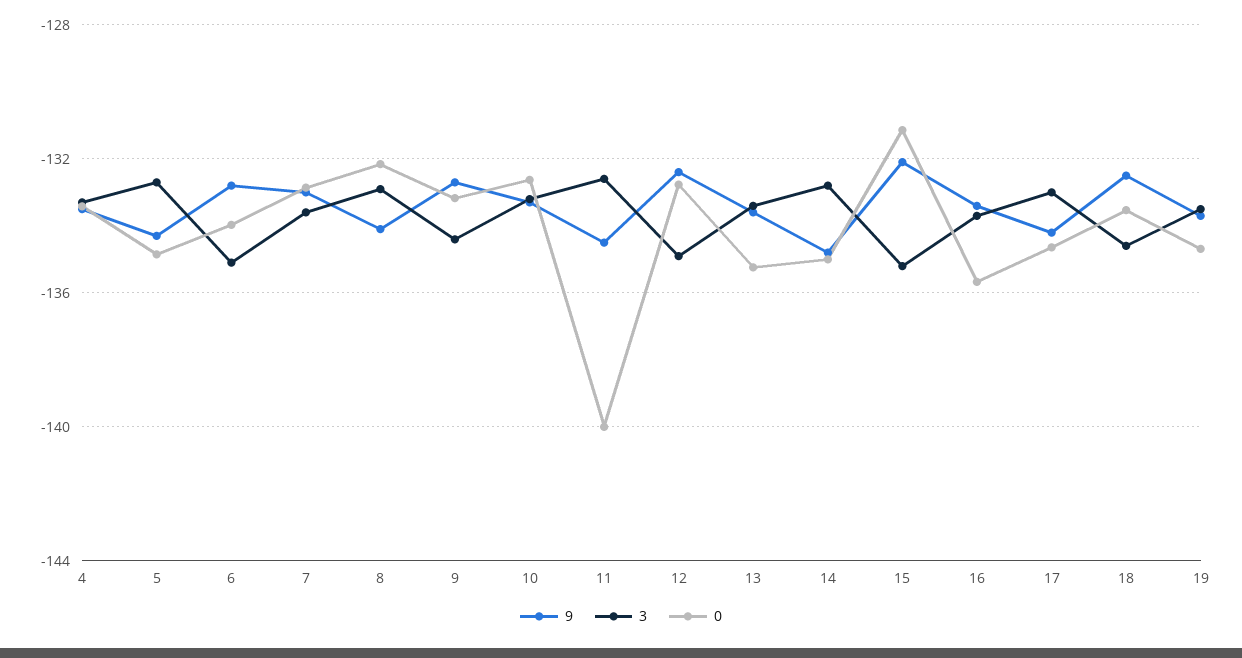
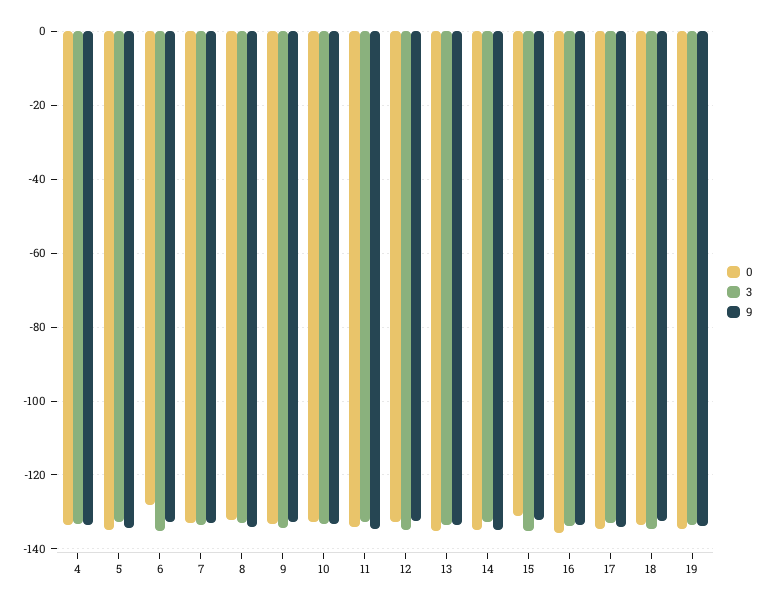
0, 6: -134 -> -128
0, 11: -140 -> -134

